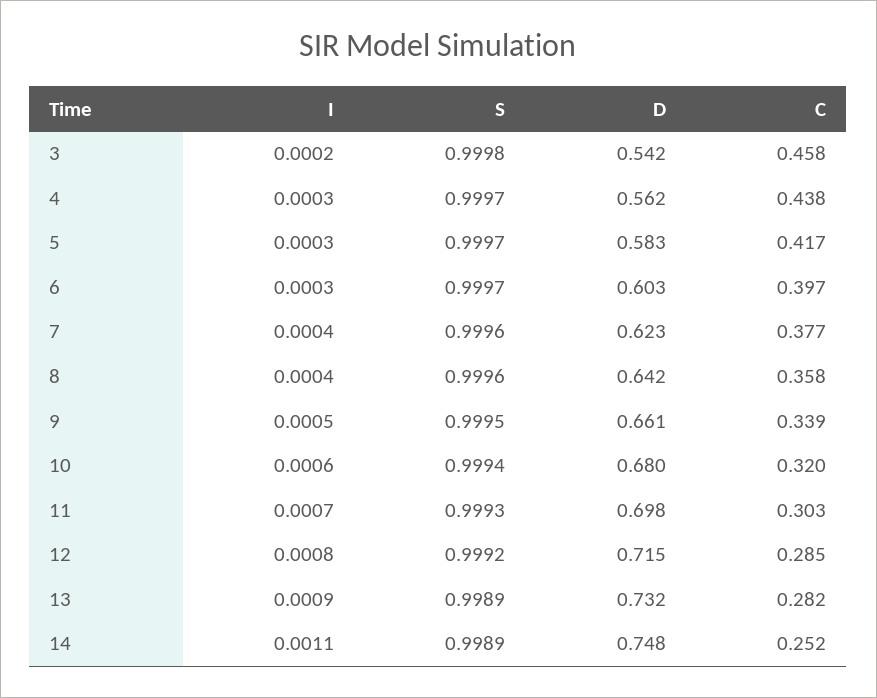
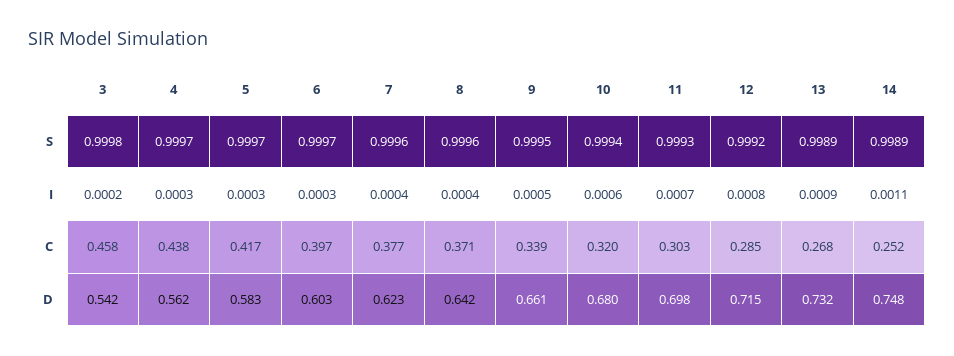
C, 8: 0.358 -> 0.371
C, 13: 0.282 -> 0.268

